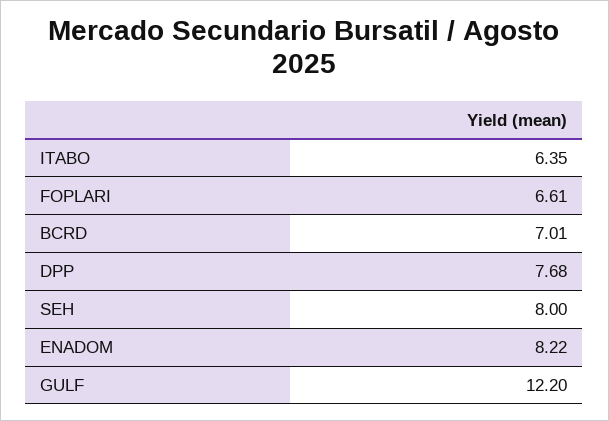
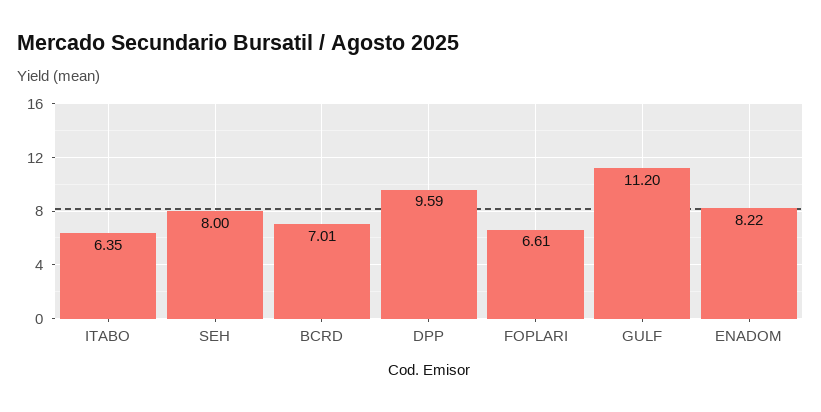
DPP: 7.68 -> 9.59
GULF: 12.2 -> 11.2

